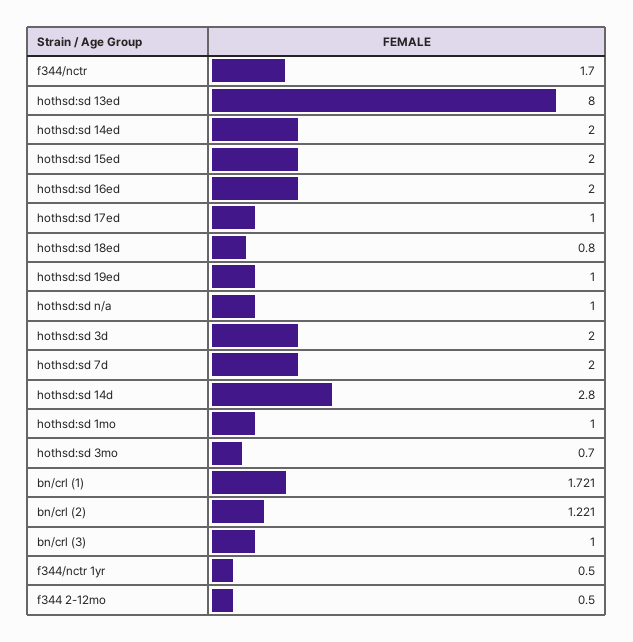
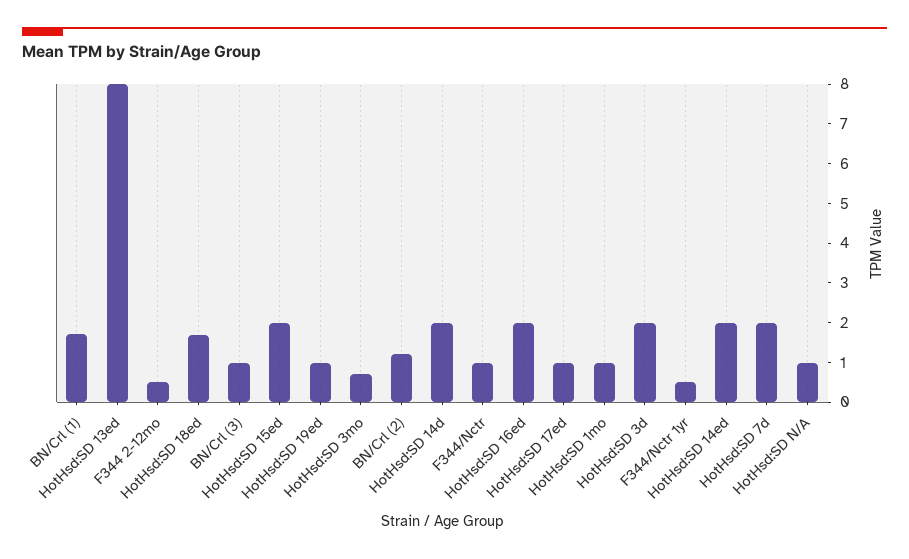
f344/nctr: 1.7 -> 1
hothsd:sd 18ed: 0.8 -> 1.75
hothsd:sd 14d: 2.8 -> 2

